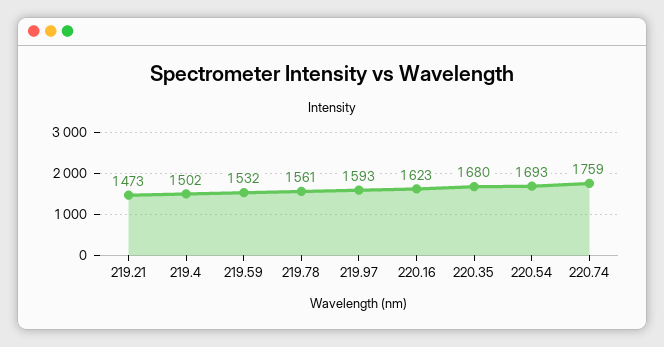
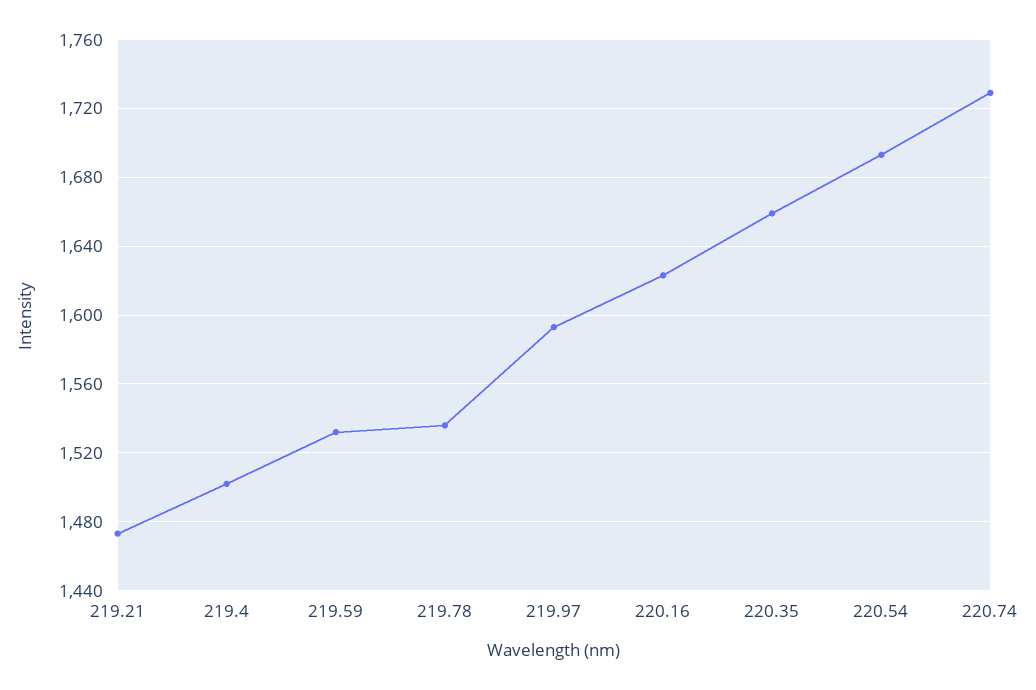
219.78: 1561 -> 1535
220.35: 1680 -> 1660
220.74: 1759 -> 1730

